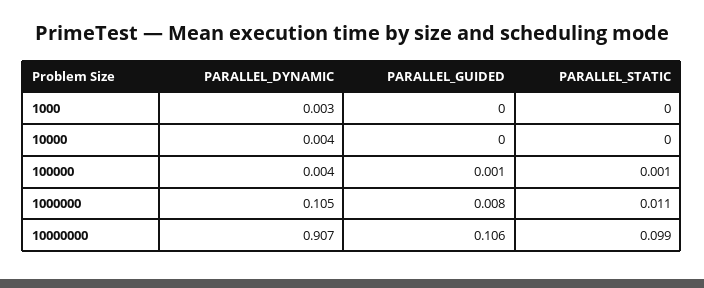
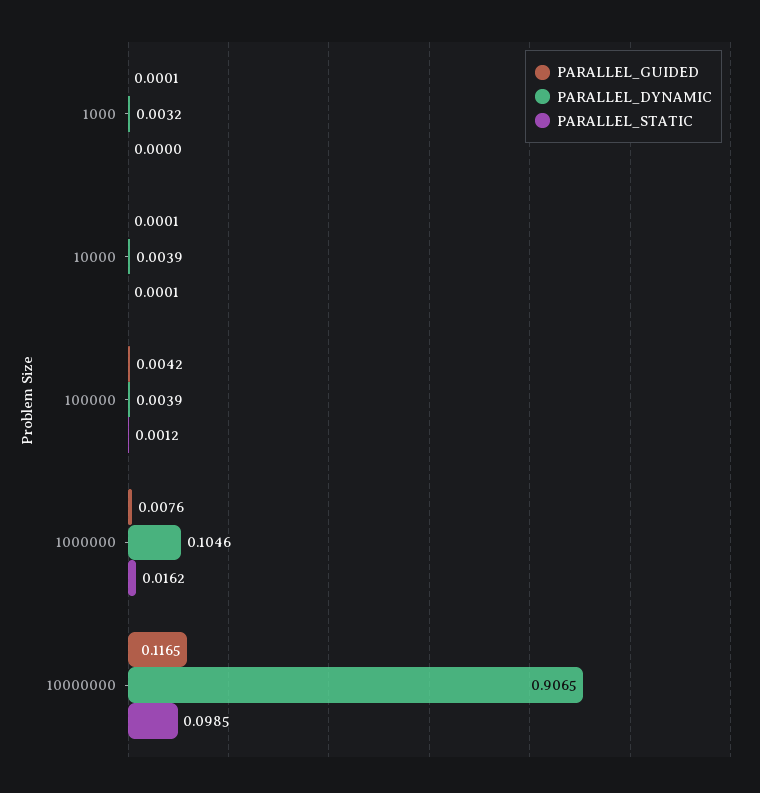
PARALLEL_GUIDED, 100000: 0.001 -> 0.0042
PARALLEL_STATIC, 1000000: 0.011 -> 0.0162
PARALLEL_GUIDED, 10000000: 0.106 -> 0.1165

